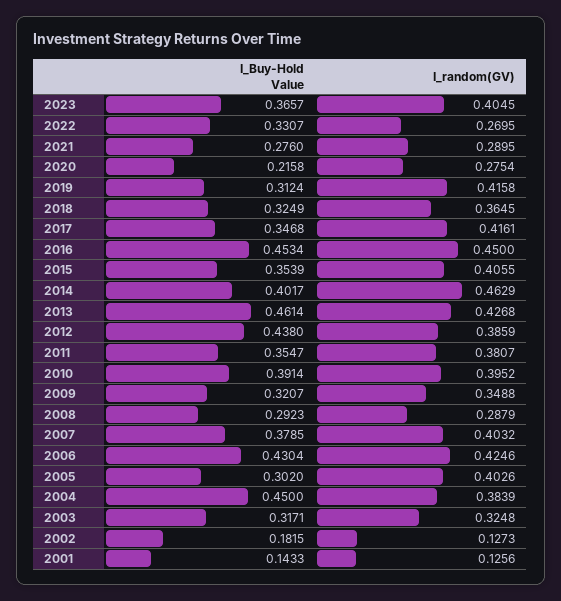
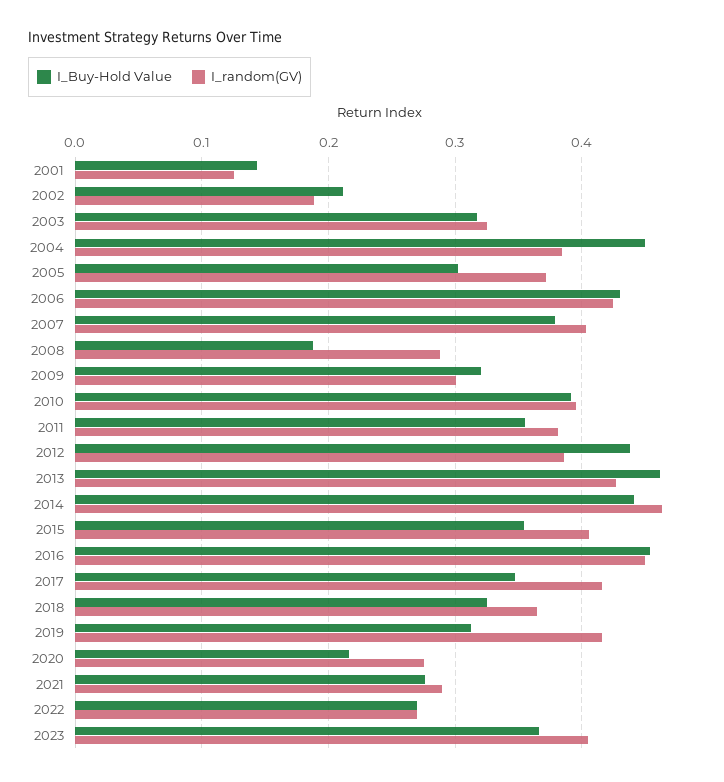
I_Buy-Hold Value, 2022: 0.3307 -> 0.27
I_Buy-Hold Value, 2014: 0.4017 -> 0.44
I_random(GV), 2009: 0.3488 -> 0.3
I_Buy-Hold Value, 2008: 0.2923 -> 0.19
I_random(GV), 2005: 0.4026 -> 0.37
I_Buy-Hold Value, 2002: 0.1815 -> 0.21
I_random(GV), 2002: 0.1273 -> 0.19

